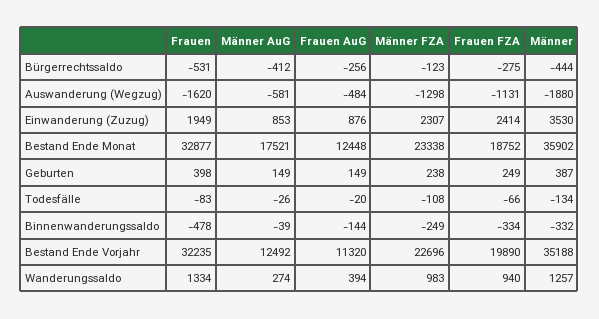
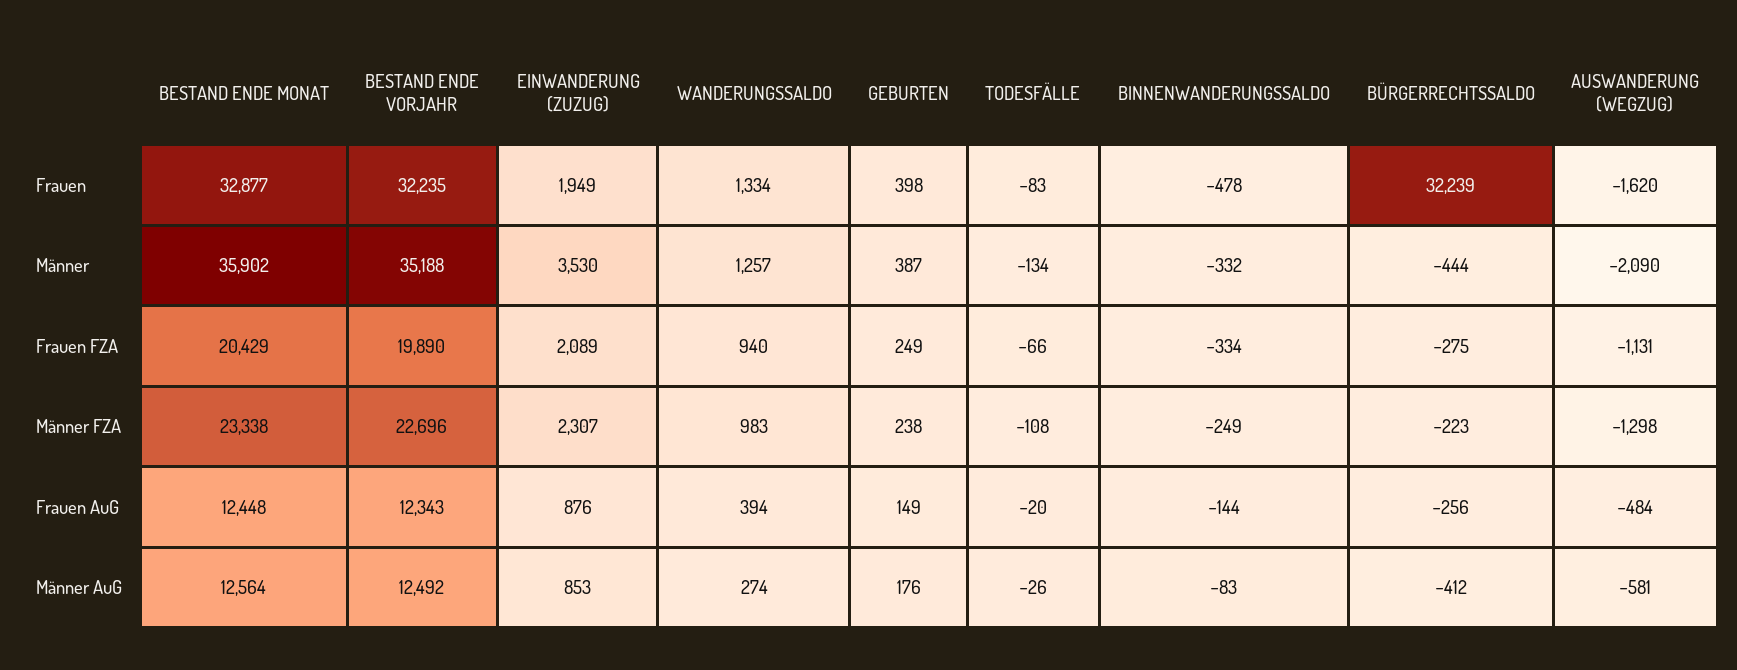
Frauen, Bürgerrechtssaldo: -531 -> 32239
Männer FZA, Bürgerrechtssaldo: -123 -> -223
Männer, Auswanderung (Wegzug): -1880 -> -2090
Frauen FZA, Einwanderung (Zuzug): 2414 -> 2089
Männer AuG, Bestand Ende Monat: 17521 -> 12564
Frauen FZA, Bestand Ende Monat: 18752 -> 20429
Männer AuG, Geburten: 149 -> 176
Männer AuG, Binnenwanderungssaldo: -39 -> -83
Frauen AuG, Bestand Ende Vorjahr: 11320 -> 12343

